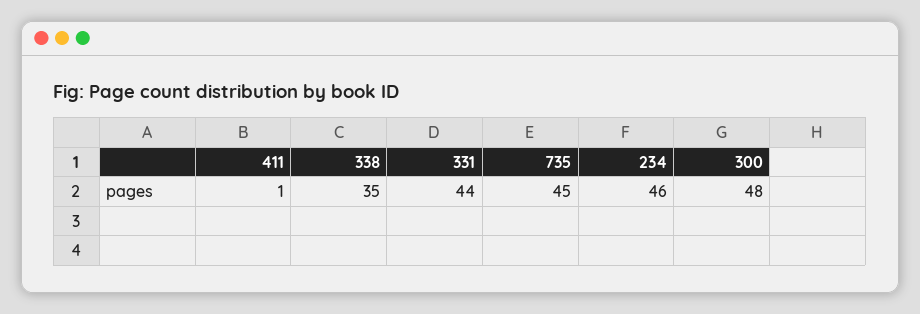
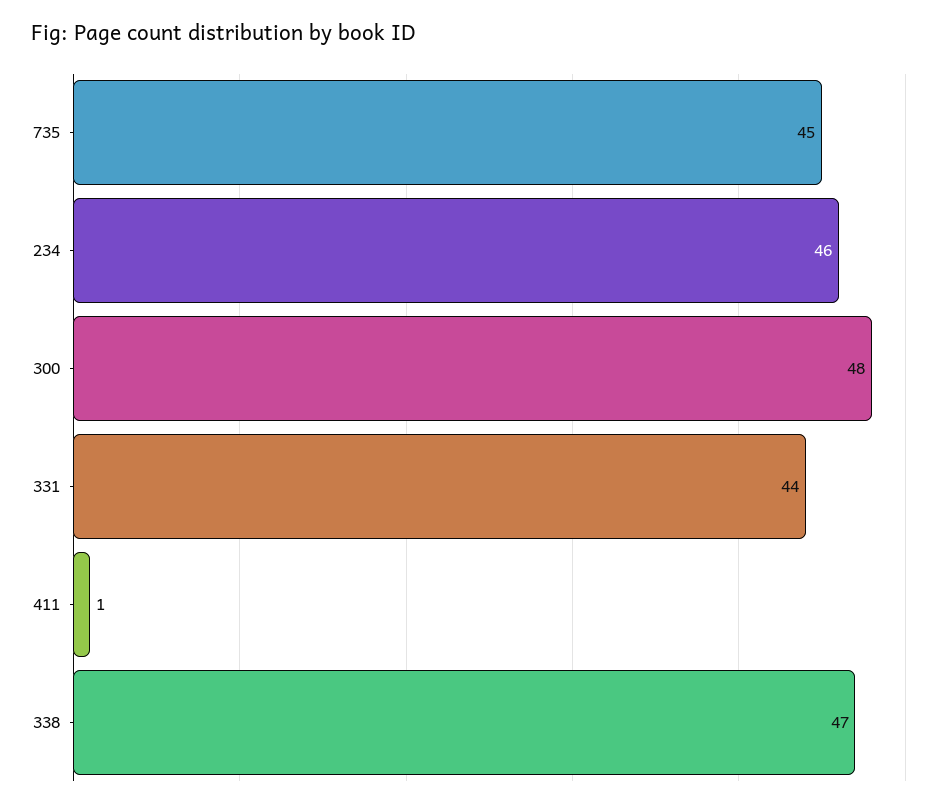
338: 35 -> 47

